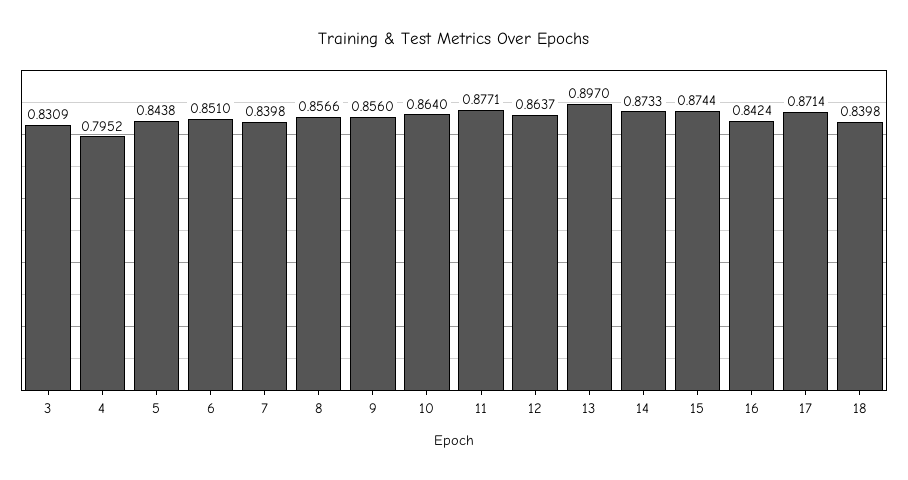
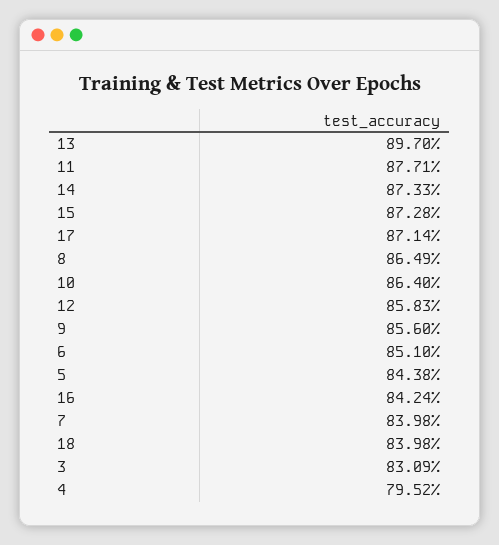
8: 0.8566 -> 0.8649
12: 0.8637 -> 0.8583
15: 0.8744 -> 0.8728

